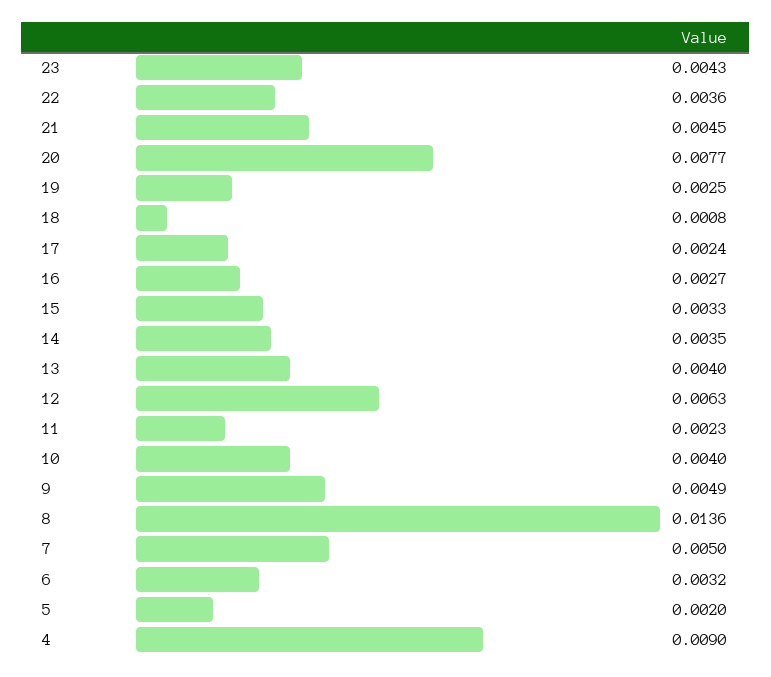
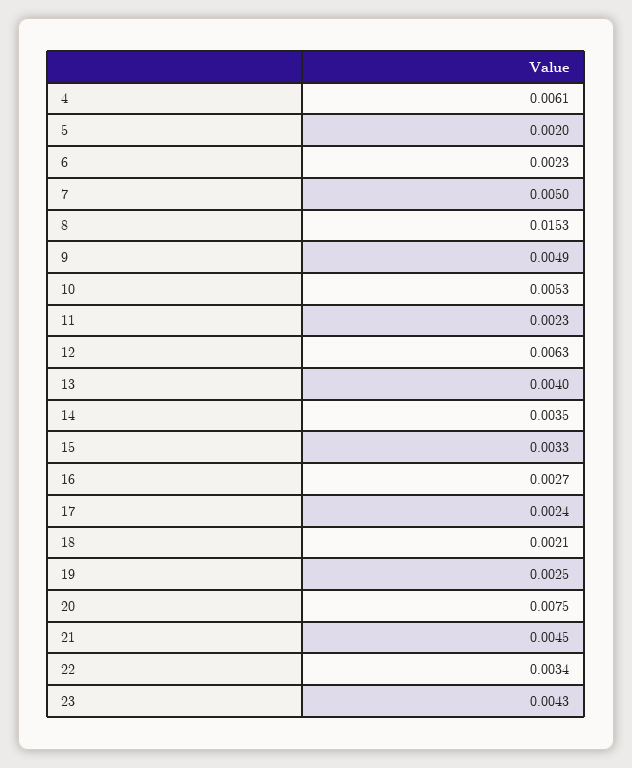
22: 0.0036 -> 0.0034
20: 0.0077 -> 0.0075
18: 0.0008 -> 0.0021
10: 0.004 -> 0.0053
8: 0.0136 -> 0.0153
6: 0.0032 -> 0.0023
4: 0.009 -> 0.0061

